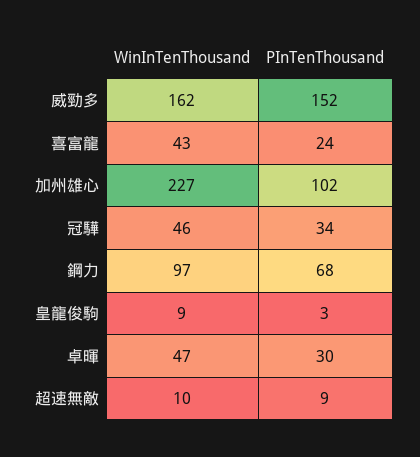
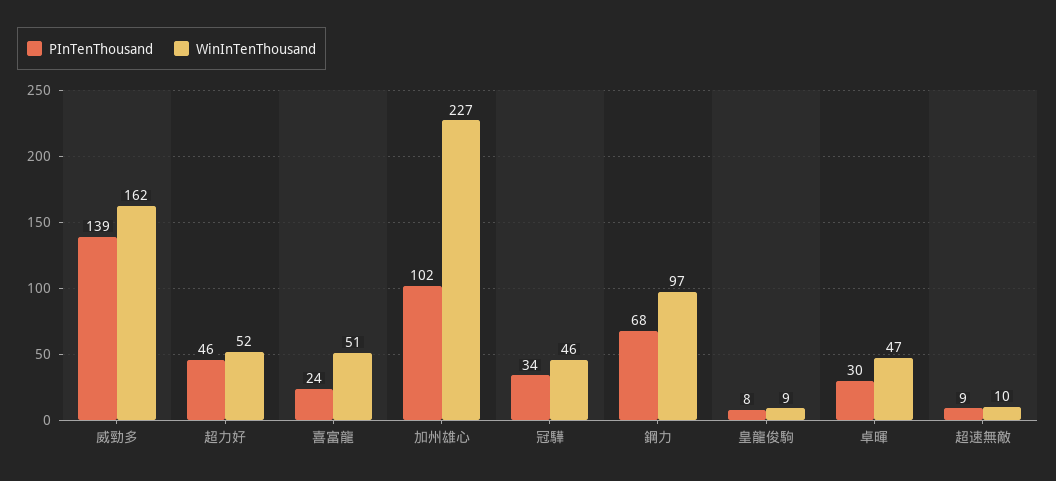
PInTenThousand, 威勁多: 152 -> 139
WinInTenThousand, 喜富龍: 43 -> 51
PInTenThousand, 皇龍俊駒: 3 -> 8
PInTenThousand, 超力好: none -> 46
WinInTenThousand, 超力好: none -> 52

